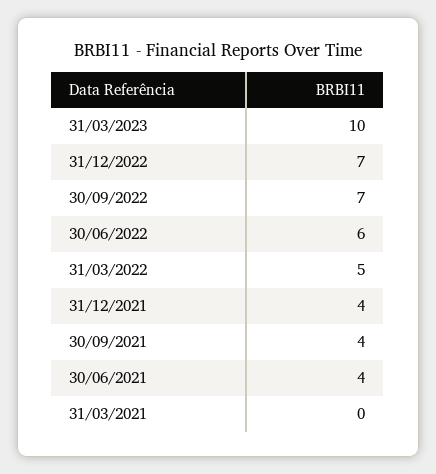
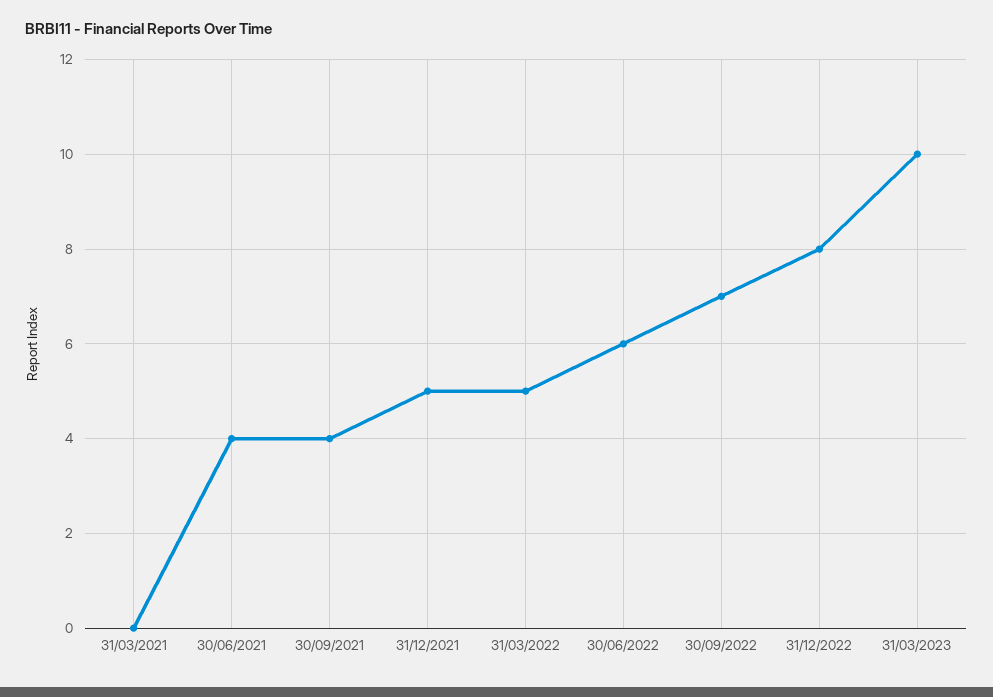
31/12/2022: 7 -> 8
31/12/2021: 4 -> 5

